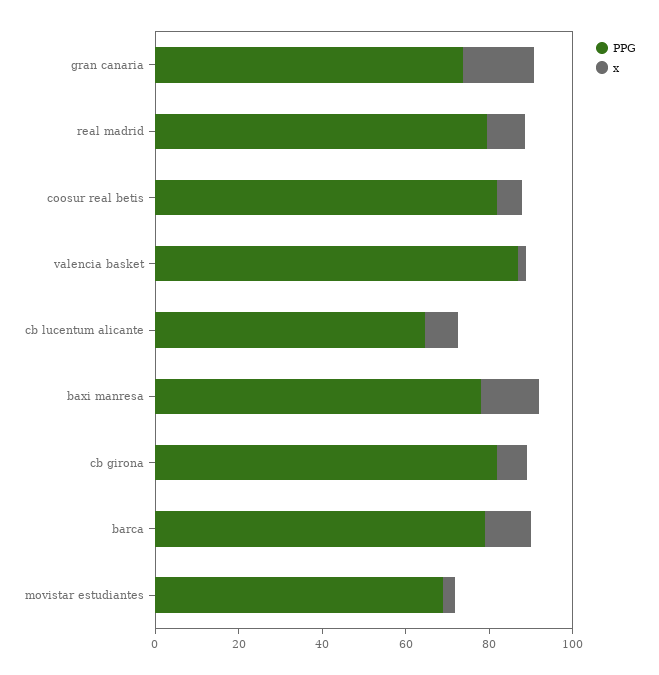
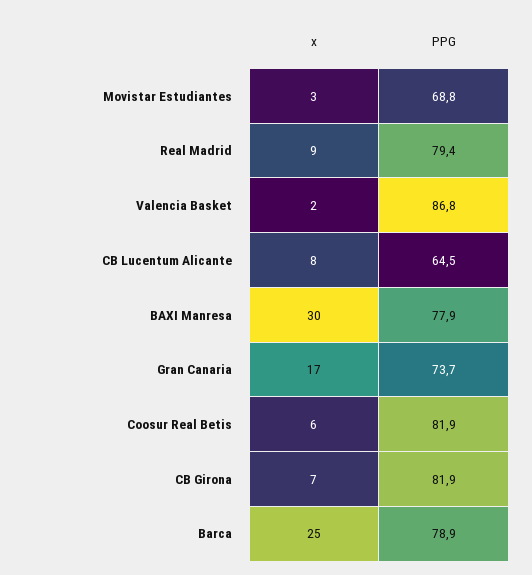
x, baxi manresa: 15 -> 30
x, barca: 10 -> 25

